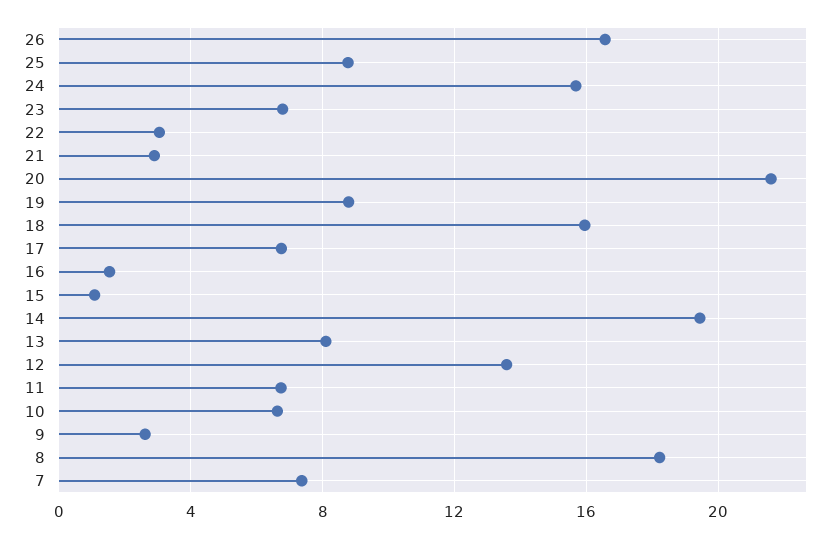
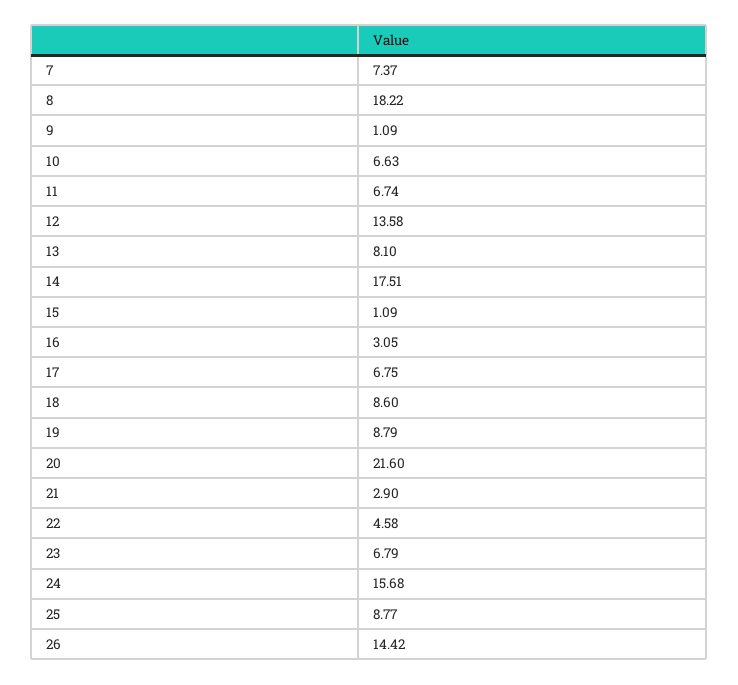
26: 16.5 -> 14.42
22: 3 -> 4.58
18: 16 -> 8.6
16: 1.5 -> 3.05
14: 19.5 -> 17.51
9: 2.5 -> 1.09

